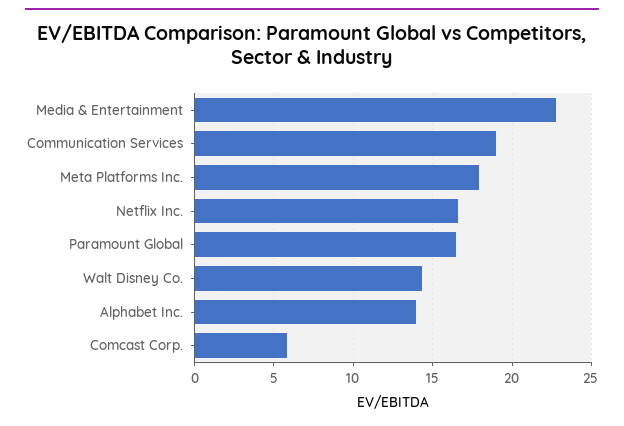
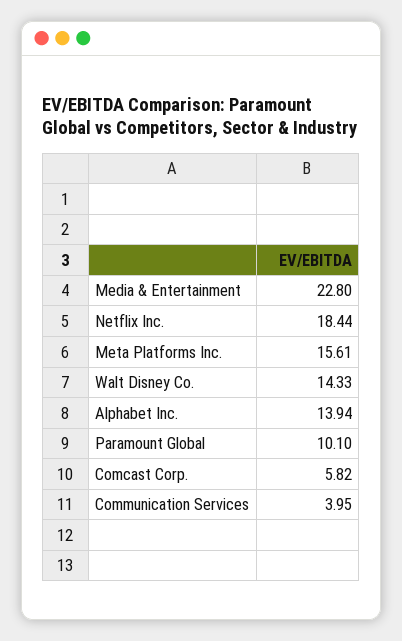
Communication Services: 19 -> 3.95
Meta Platforms Inc.: 18 -> 15.61
Netflix Inc.: 16.5 -> 18.44
Paramount Global: 16.5 -> 10.1

